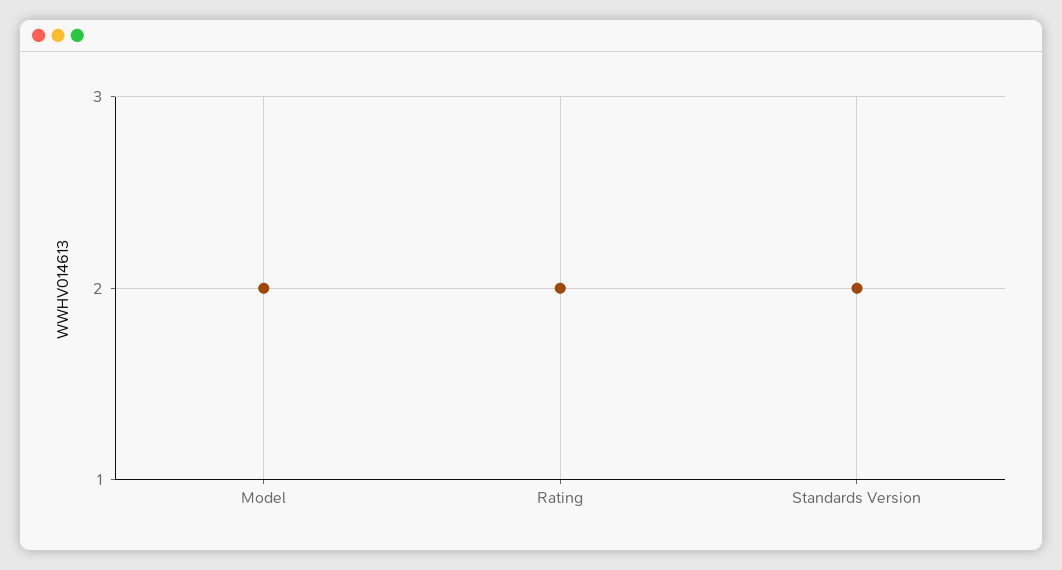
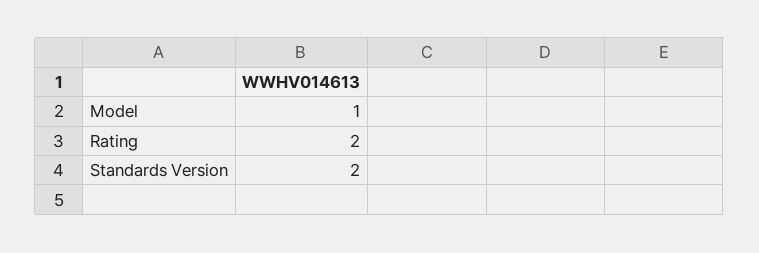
Model: 2 -> 1

